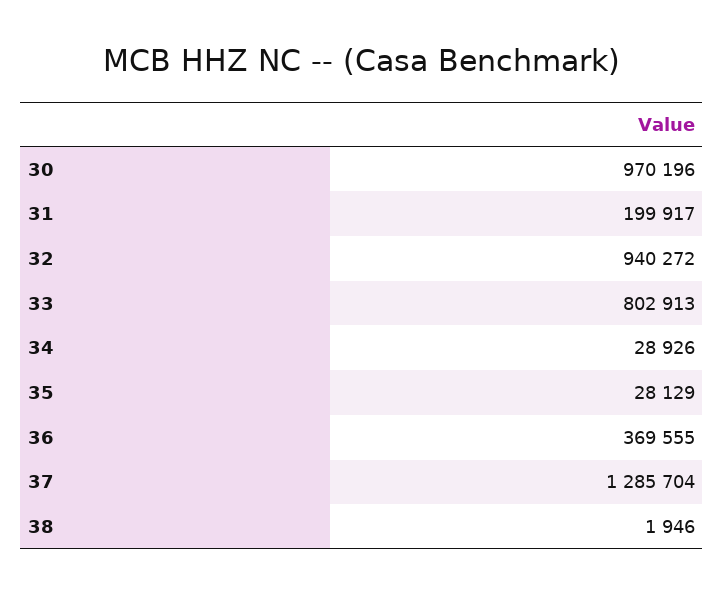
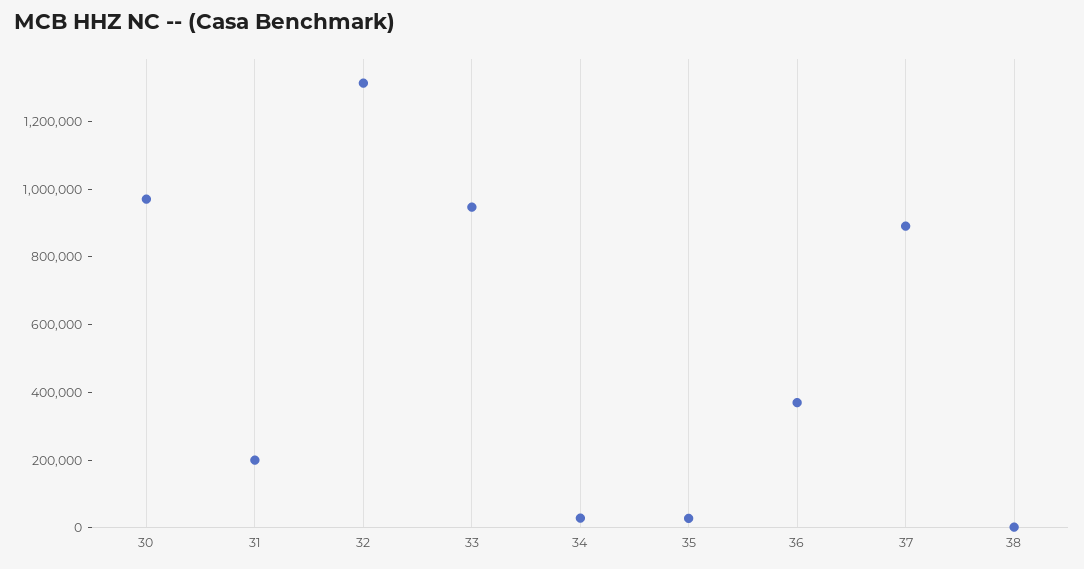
32: 940272 -> 1300000
33: 802913 -> 950000
37: 1285704 -> 900000

